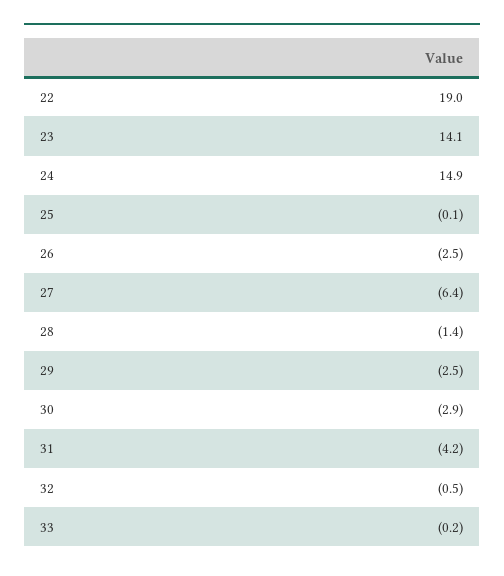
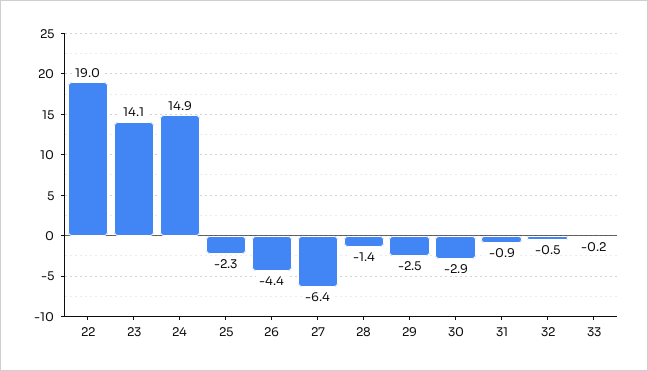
25: -0.1 -> -2.3
26: -2.5 -> -4.4
31: -4.2 -> -0.9

